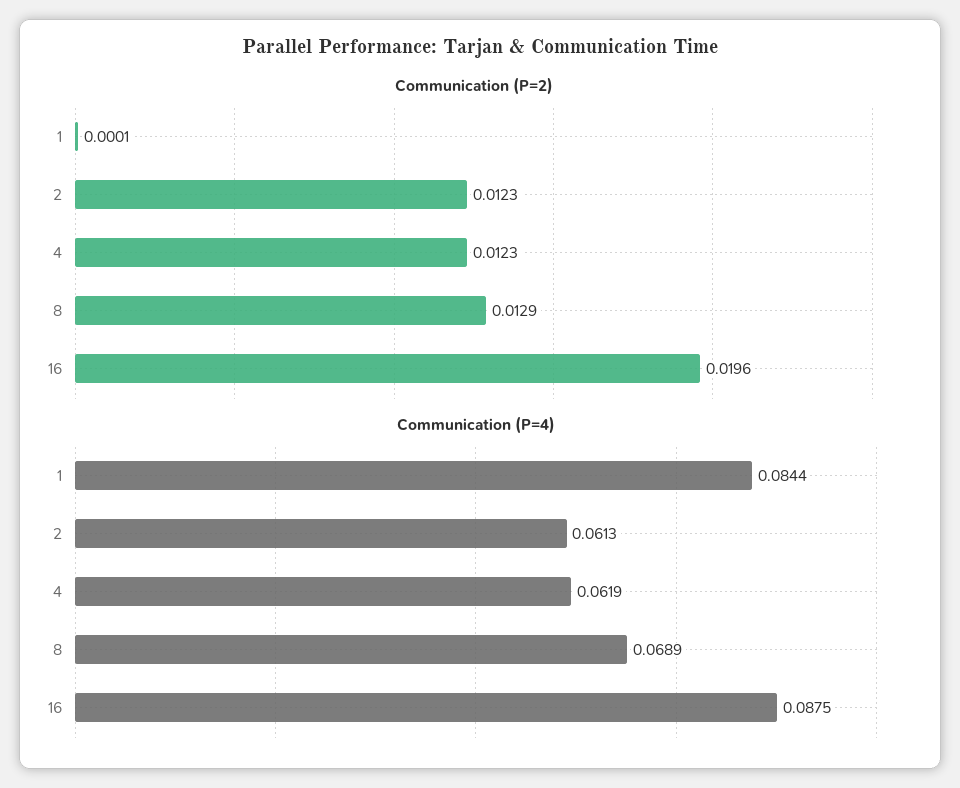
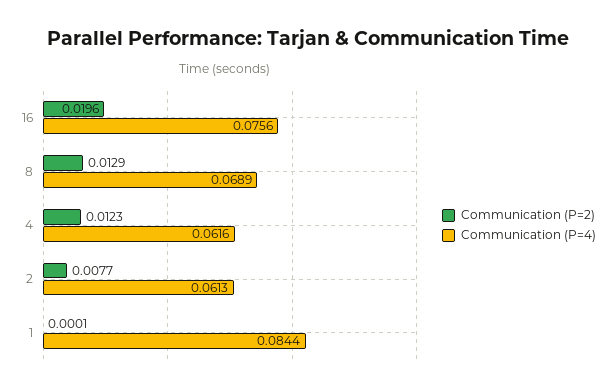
Communication (P=2), 2: 0.0123 -> 0.0077
Communication (P=4), 4: 0.0619 -> 0.0616
Communication (P=4), 16: 0.0875 -> 0.0756

